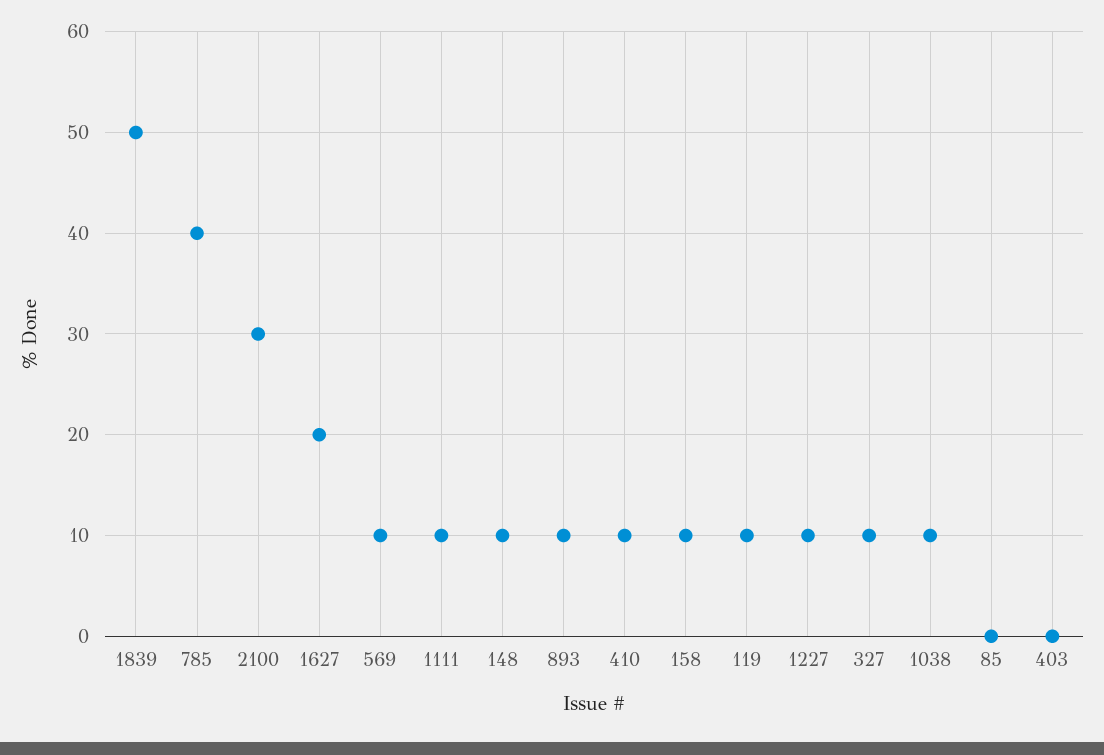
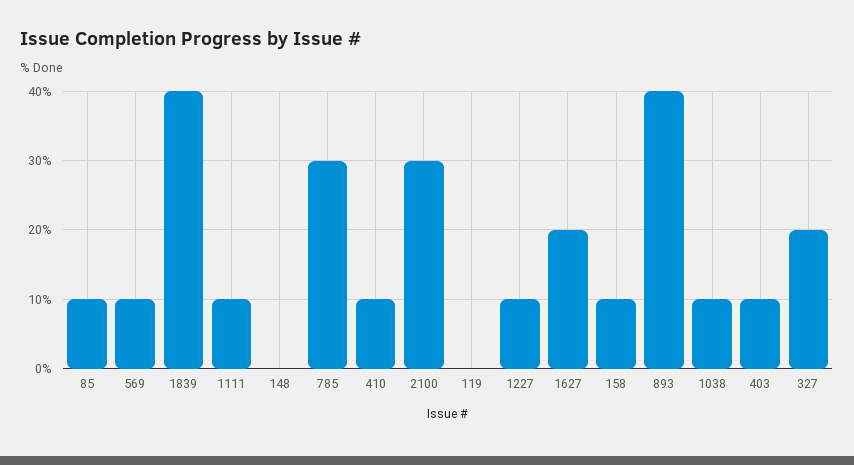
1839: 50 -> 40
785: 40 -> 30
148: 10 -> 0
893: 10 -> 40
119: 10 -> 0
327: 10 -> 20
85: 0 -> 10
403: 0 -> 10

